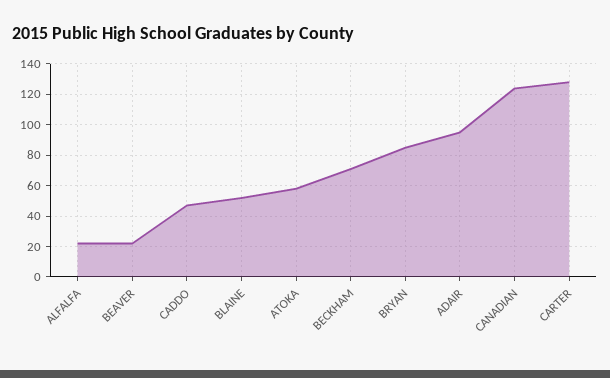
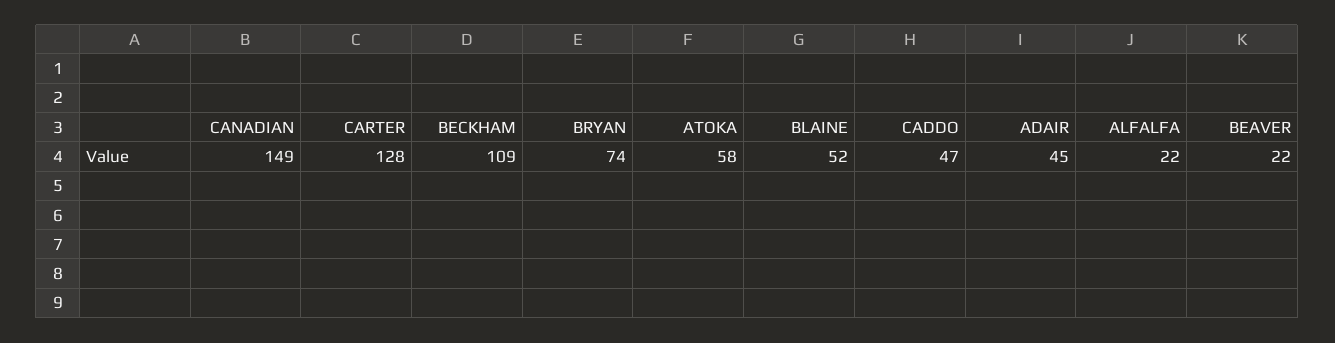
BECKHAM: 70 -> 109
BRYAN: 85 -> 74
ADAIR: 95 -> 45
CANADIAN: 125 -> 149

